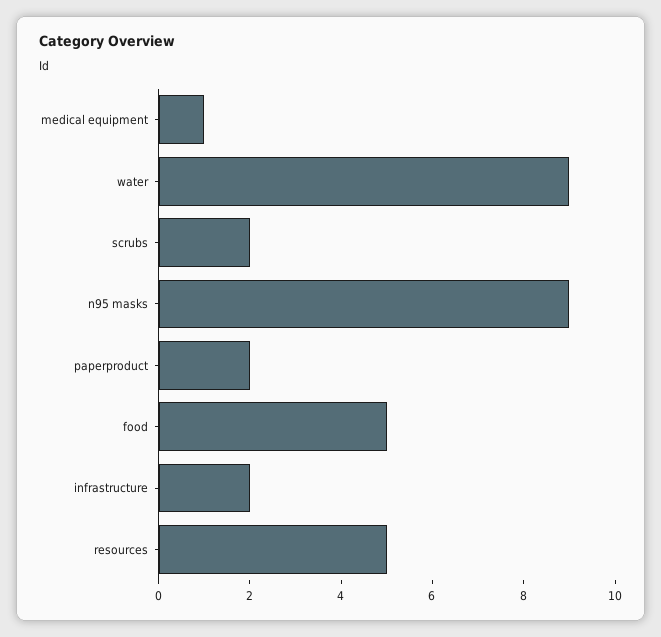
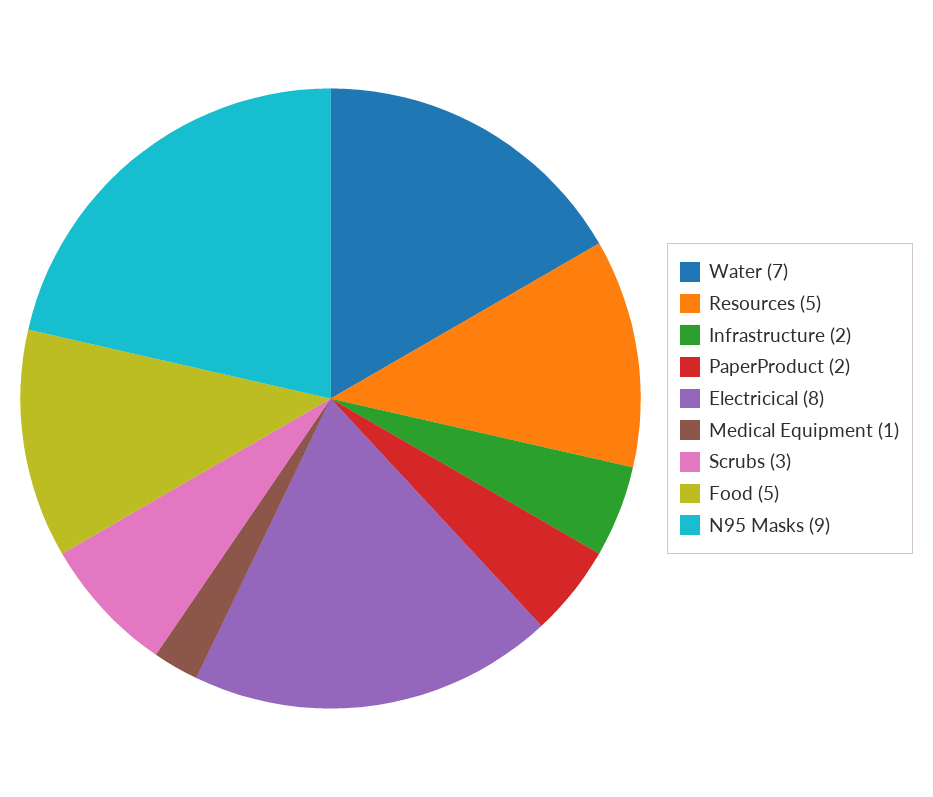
water: 9 -> 7
scrubs: 2 -> 3
Electricical: none -> 8

